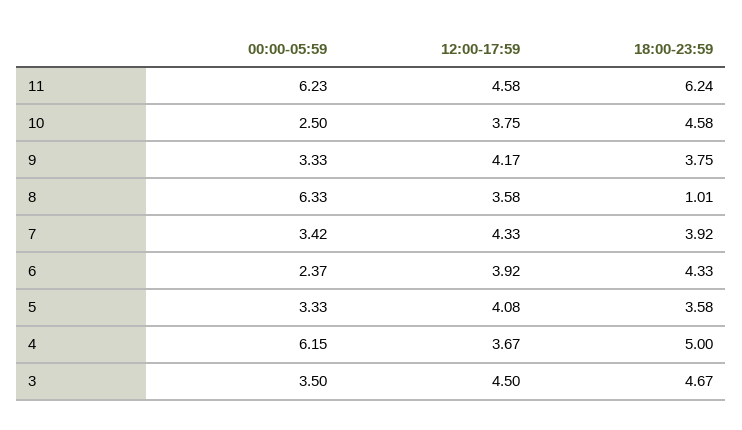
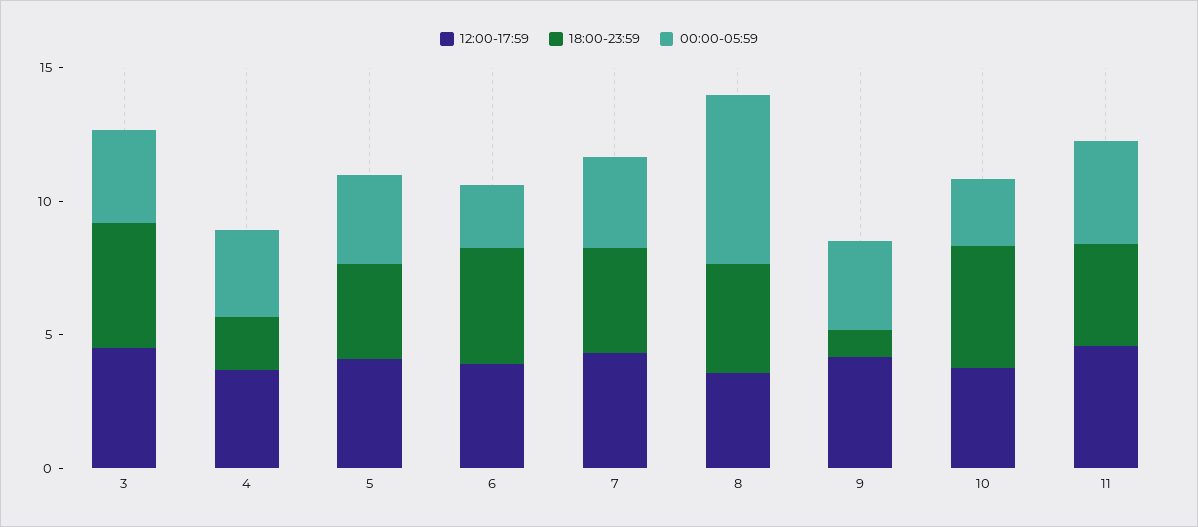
00:00-05:59, 11: 6.23 -> 4
18:00-23:59, 11: 6.24 -> 4
18:00-23:59, 9: 3.75 -> 1
18:00-23:59, 8: 1.01 -> 4
00:00-05:59, 4: 6.15 -> 3
18:00-23:59, 4: 5 -> 2

